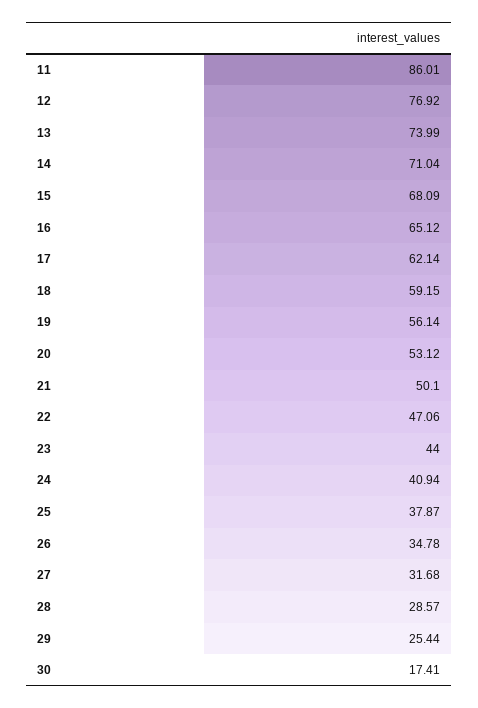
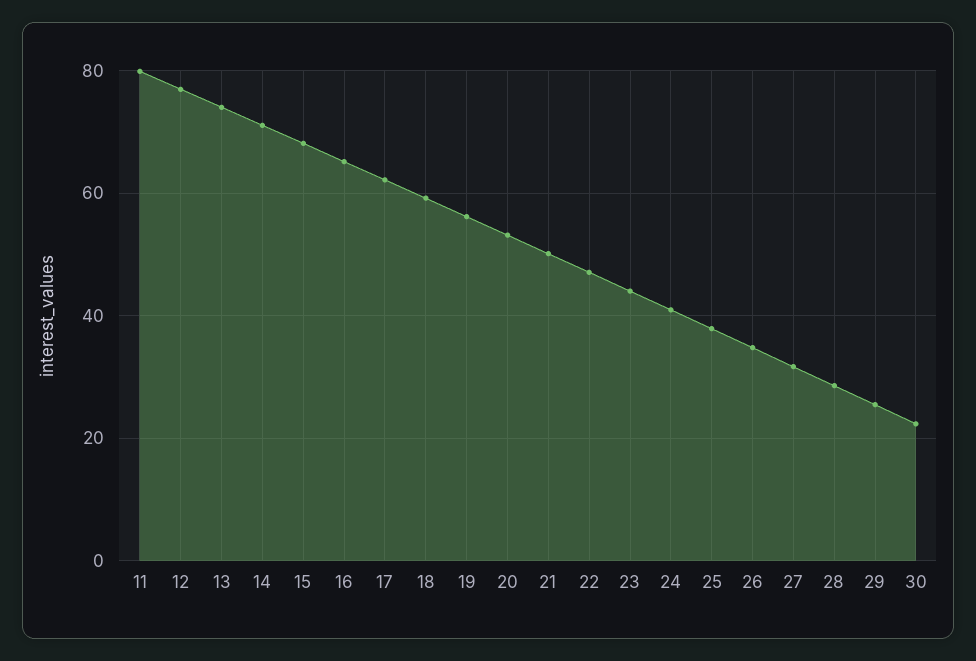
11: 86.01 -> 80
30: 17.41 -> 22

